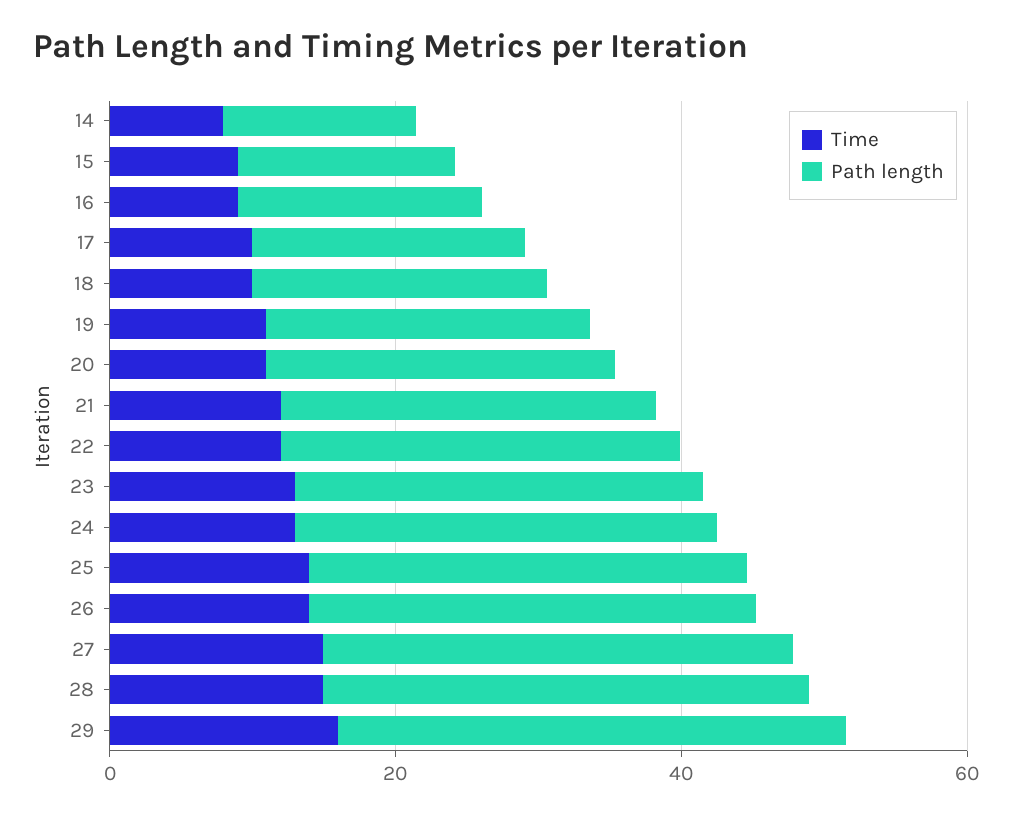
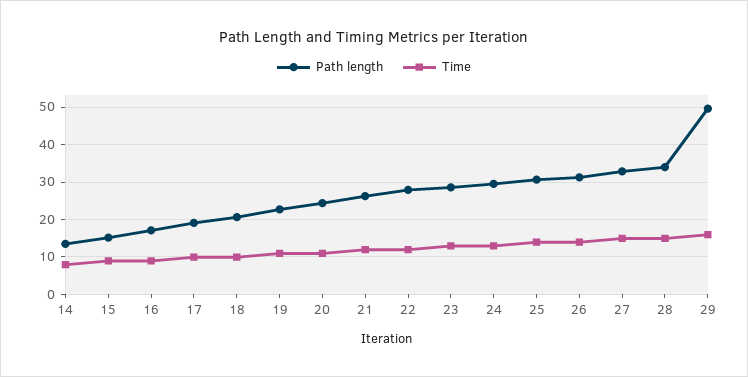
Path length, 29: 35 -> 50

